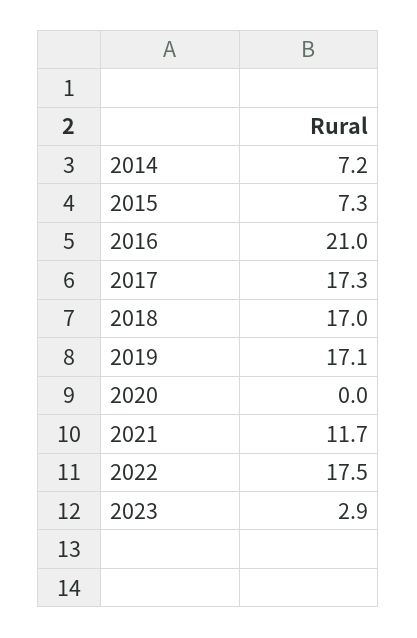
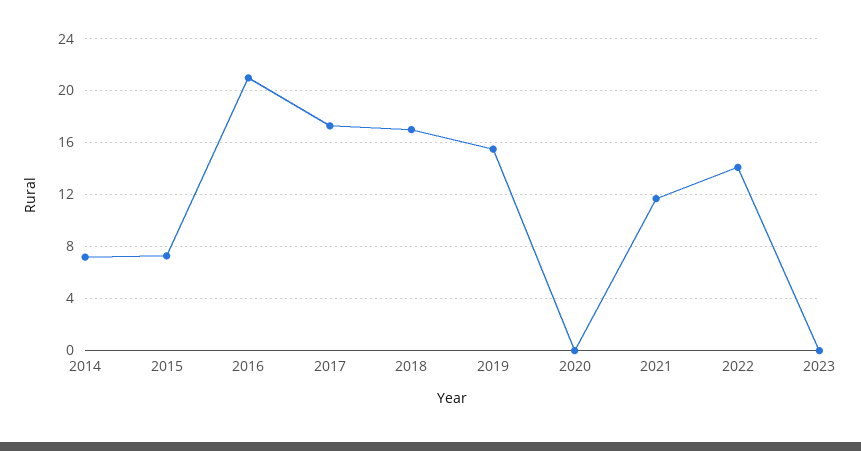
2019: 17.1 -> 15.5
2022: 17.5 -> 14
2023: 2.9 -> 0

